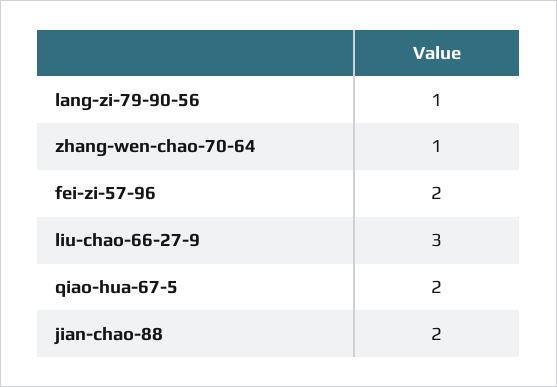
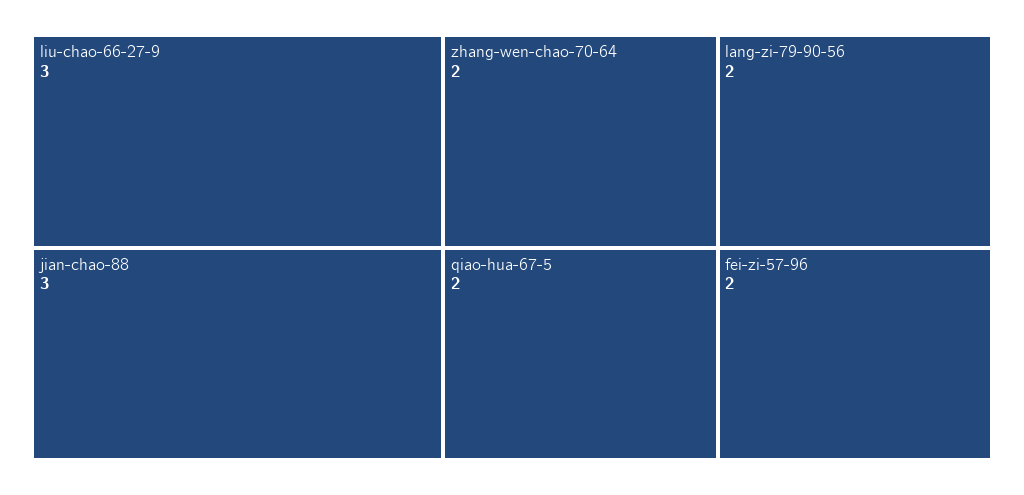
lang-zi-79-90-56: 1 -> 2
zhang-wen-chao-70-64: 1 -> 2
jian-chao-88: 2 -> 3

